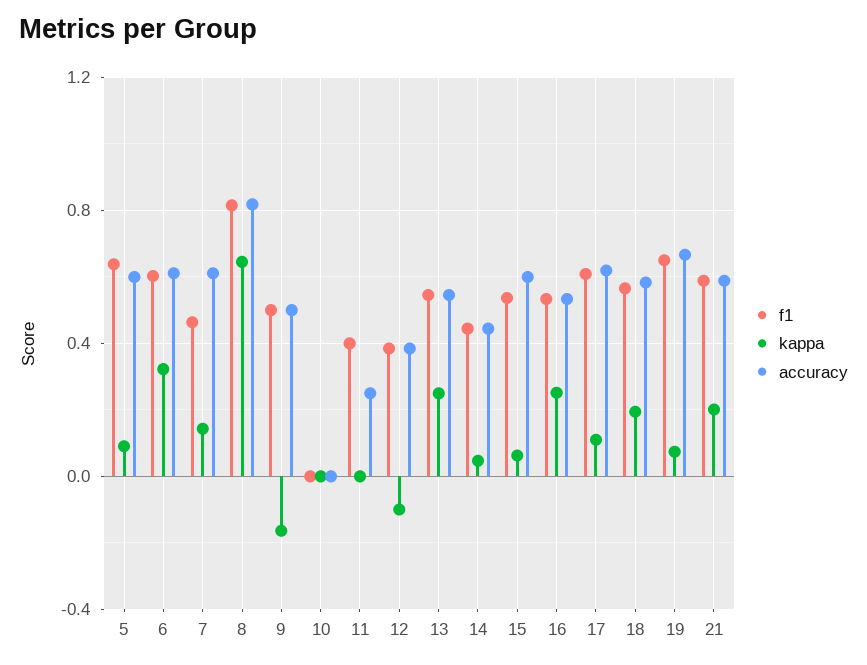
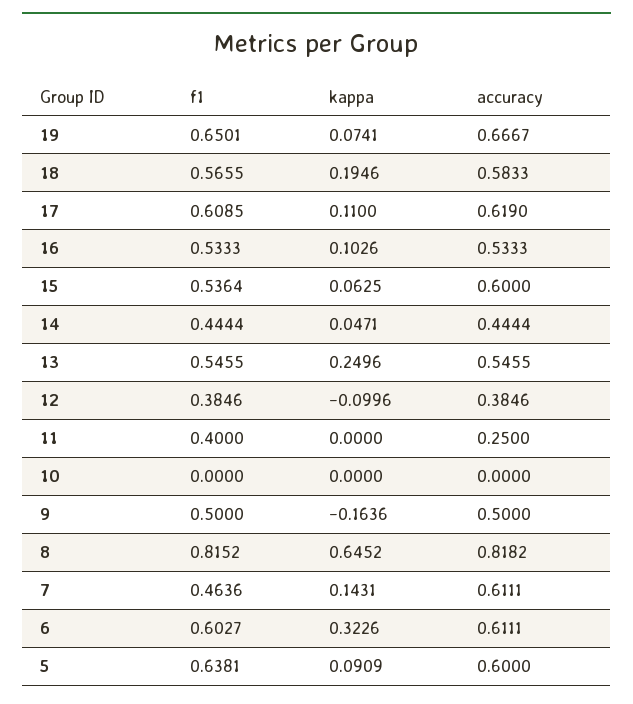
kappa, 16: 0.25 -> 0.1026
f1, 21: 0.6 -> none
kappa, 21: 0.2 -> none
accuracy, 21: 0.6 -> none

